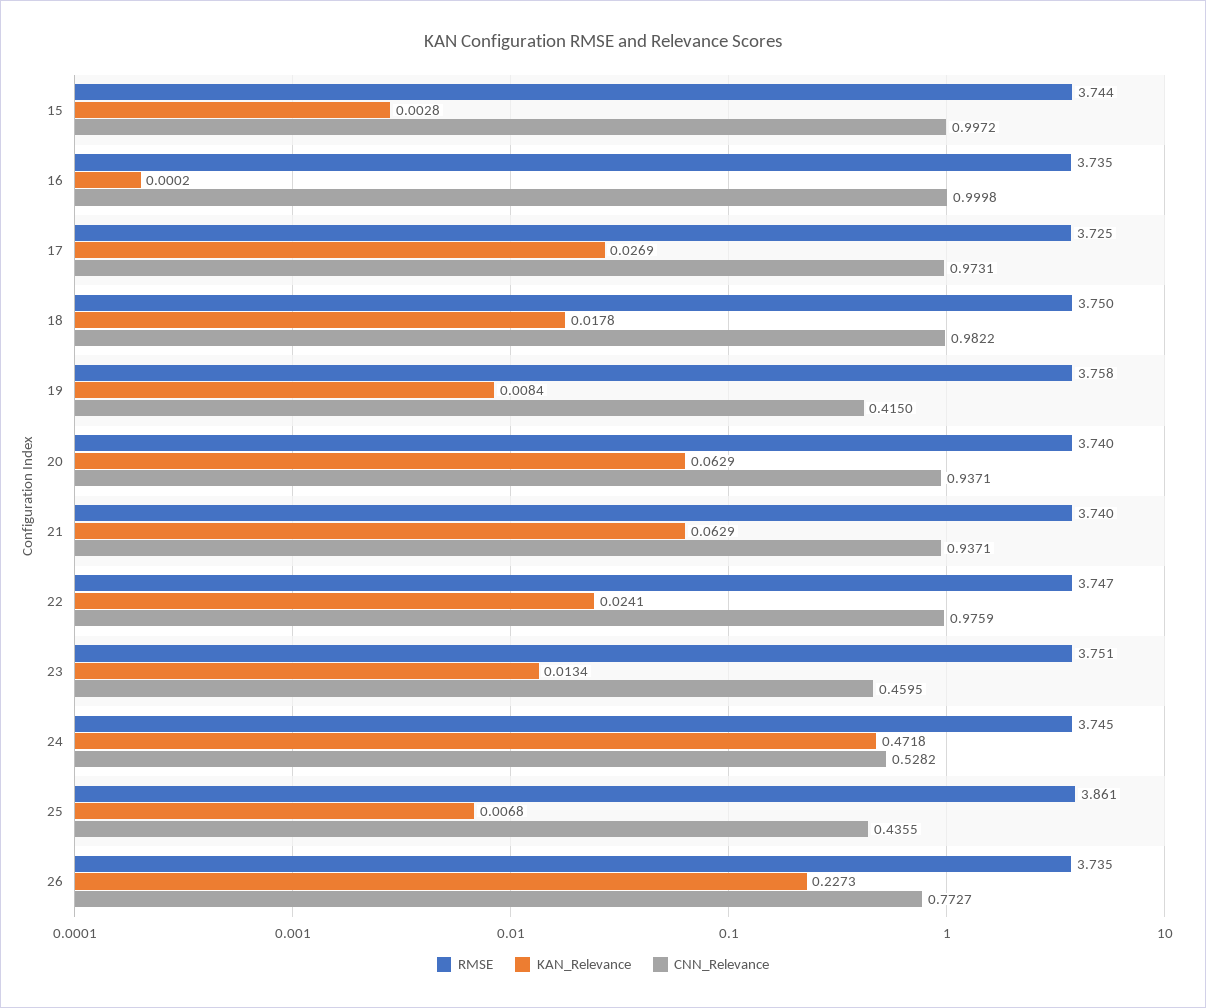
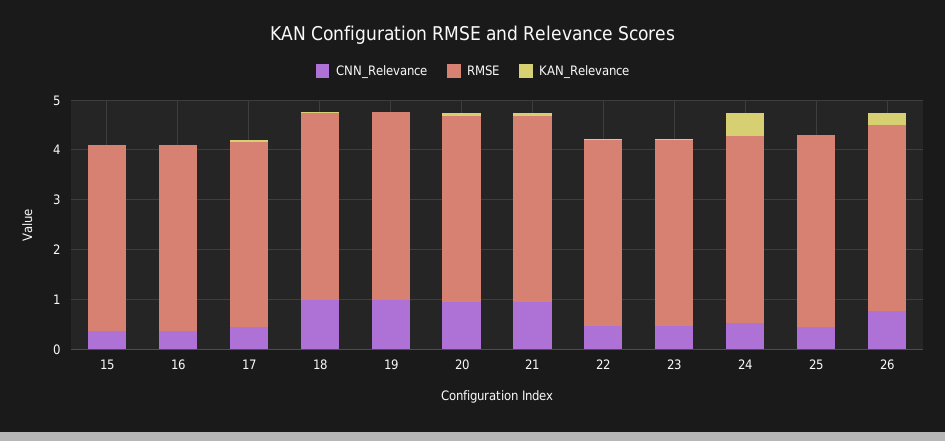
CNN_Relevance, 15: 0.9972 -> 0.4
CNN_Relevance, 16: 0.9998 -> 0.4
CNN_Relevance, 17: 0.9731 -> 0.4
CNN_Relevance, 19: 0.415 -> 1
CNN_Relevance, 22: 0.9759 -> 0.4

